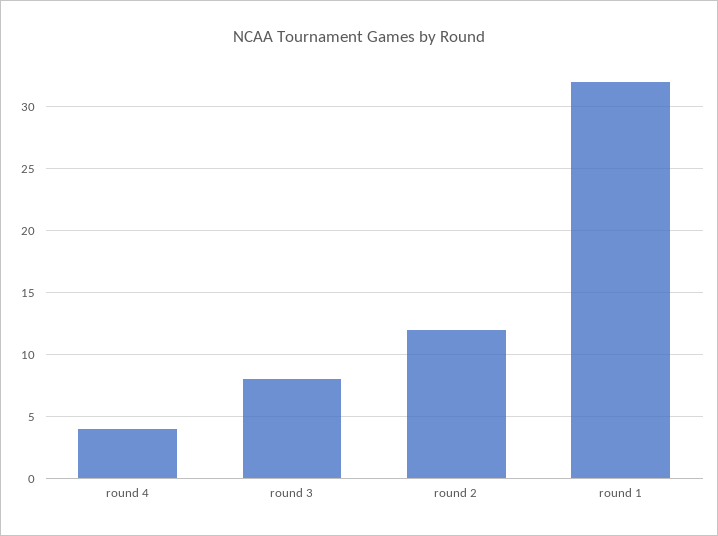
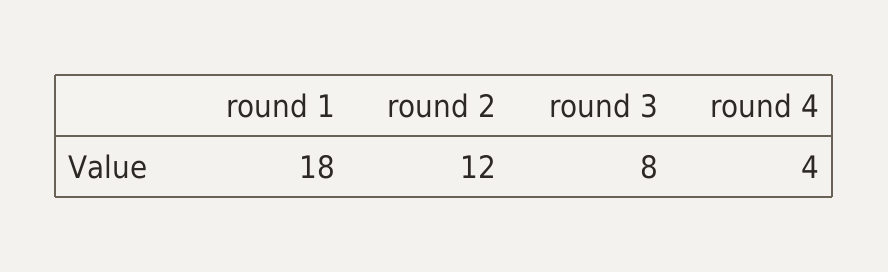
round 1: 32 -> 18

